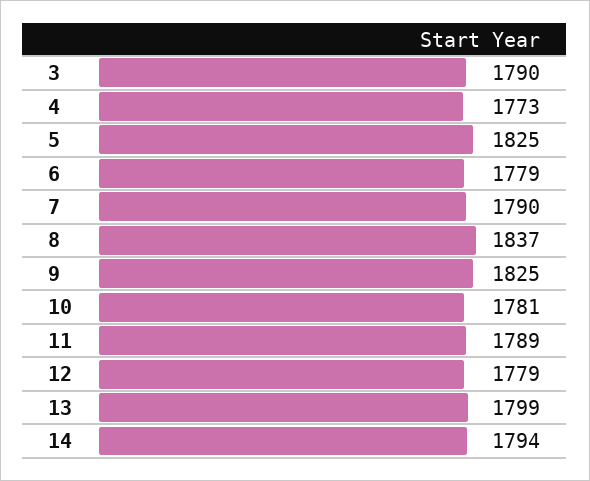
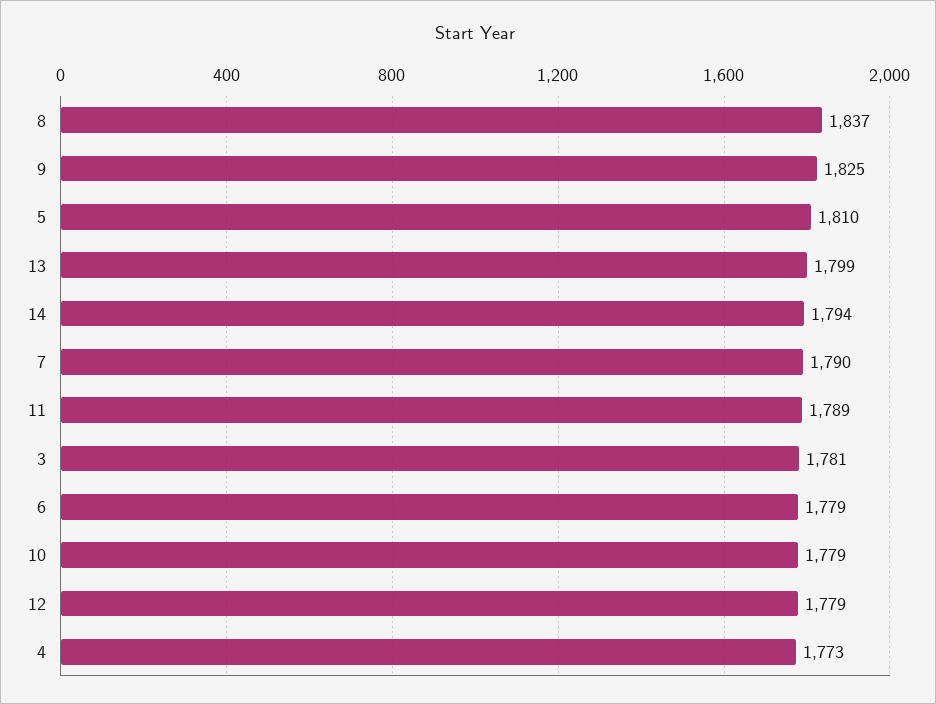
3: 1790 -> 1781
5: 1825 -> 1810
10: 1781 -> 1779

